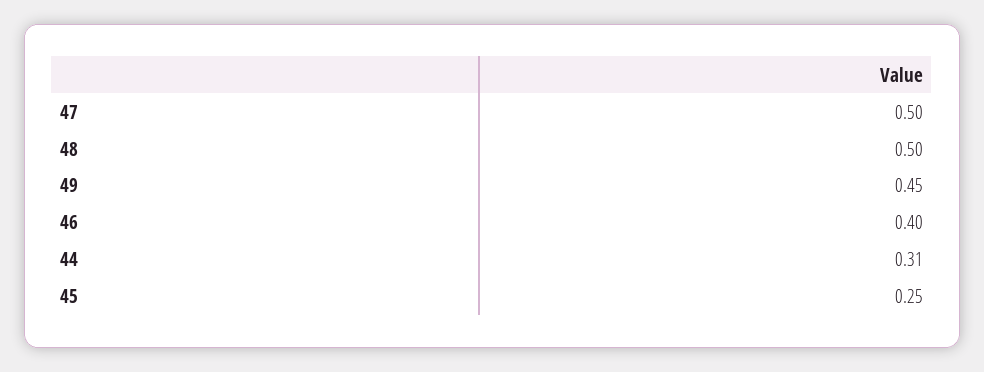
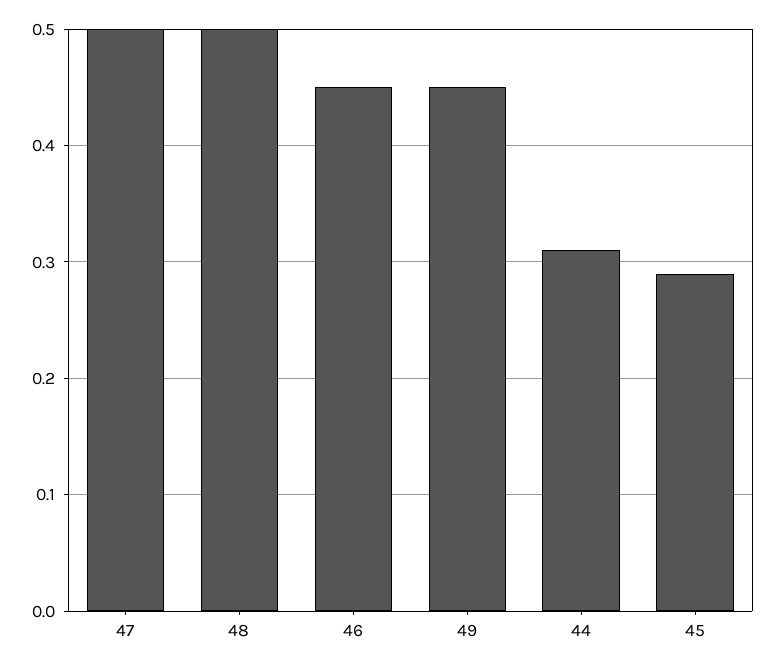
46: 0.4 -> 0.45
45: 0.25 -> 0.29

